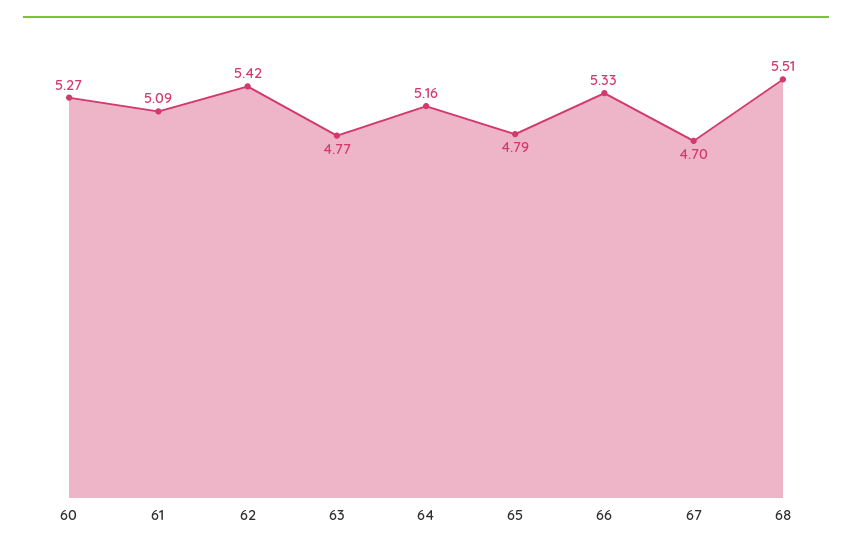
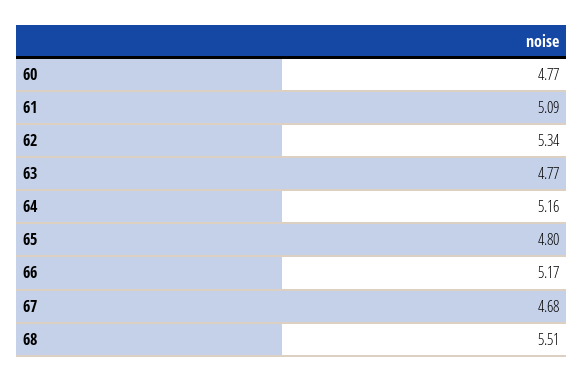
60: 5.27 -> 4.77
62: 5.42 -> 5.34
65: 4.79 -> 4.8
66: 5.33 -> 5.17
67: 4.7 -> 4.68

